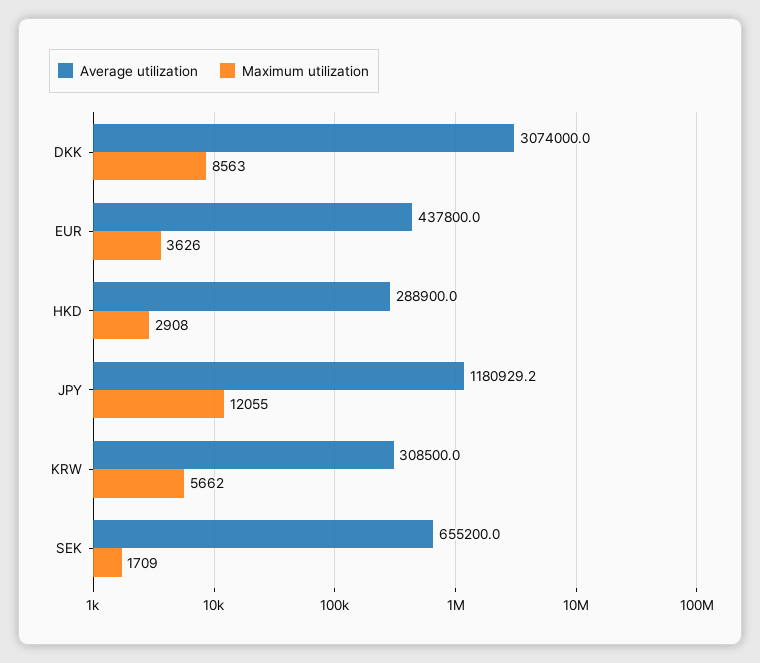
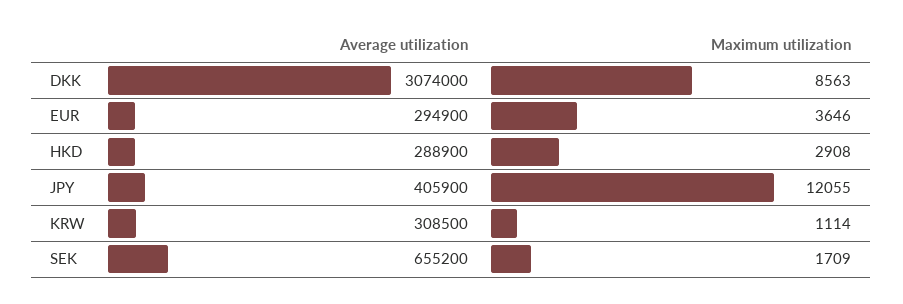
Average utilization, EUR: 437800 -> 294900
Maximum utilization, EUR: 3626 -> 3646
Average utilization, JPY: 1180929.2 -> 405900
Maximum utilization, KRW: 5662 -> 1114

